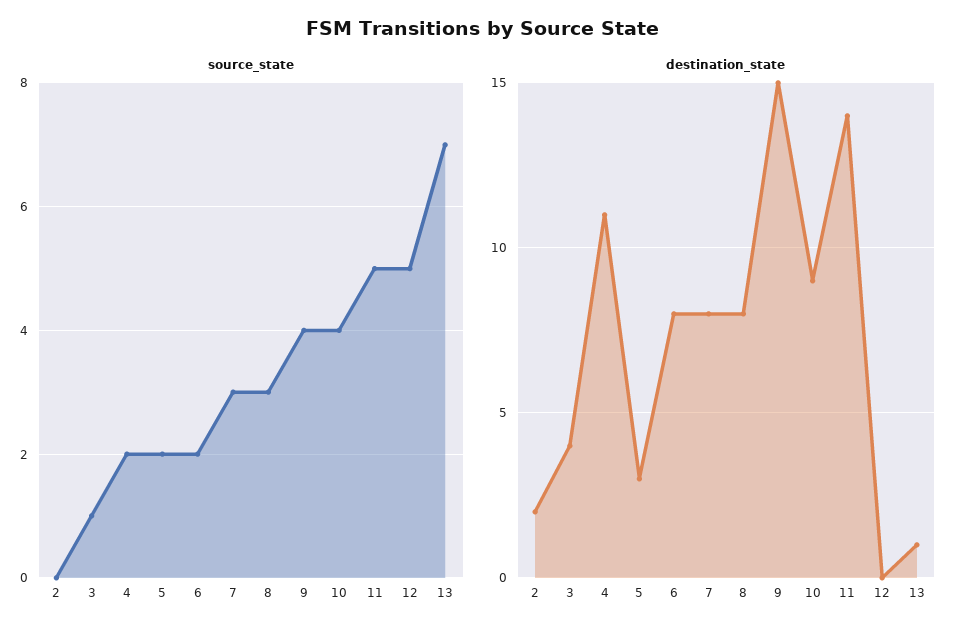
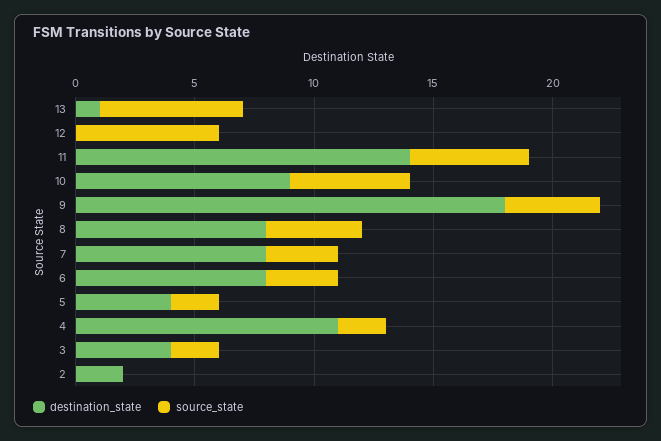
source_state, 3: 1 -> 2
source_state, 6: 2 -> 3
source_state, 8: 3 -> 4
source_state, 10: 4 -> 5
source_state, 12: 5 -> 6
source_state, 13: 7 -> 6
destination_state, 5: 3 -> 4
destination_state, 9: 15 -> 18

